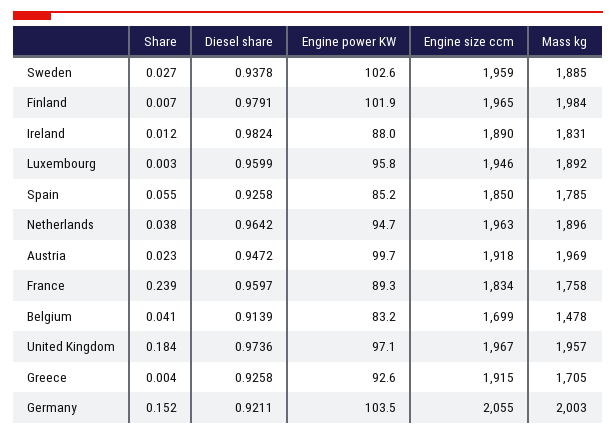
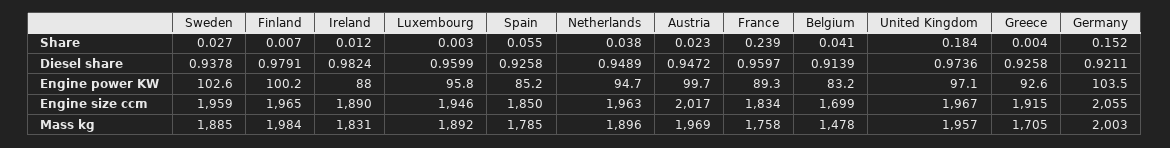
Engine power KW, Finland: 101.9 -> 100.2
Diesel share, Netherlands: 0.9642 -> 0.9489
Engine size ccm, Austria: 1918 -> 2017

